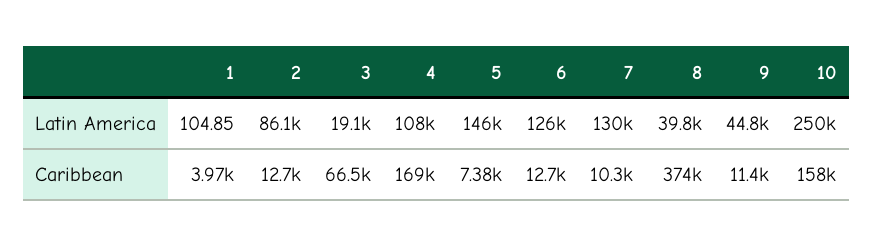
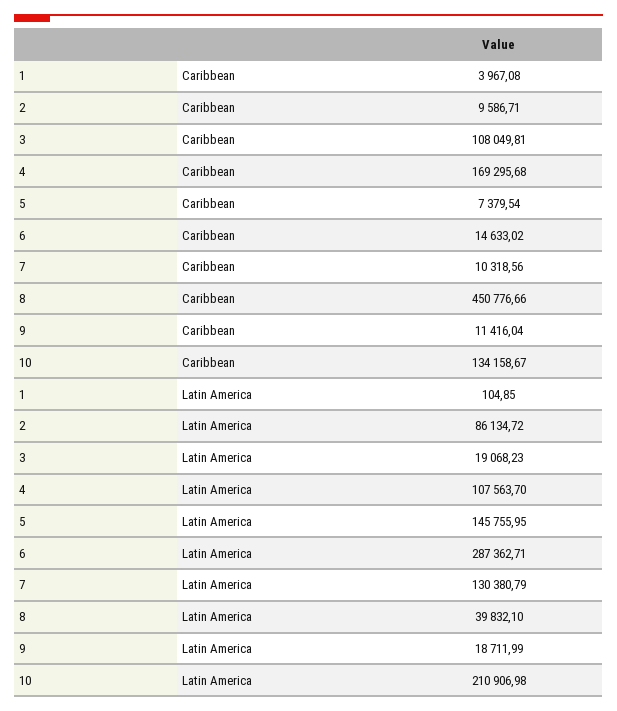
6, Latin America: 126000 -> 287362.71
9, Latin America: 44800 -> 18711.99
10, Latin America: 250000 -> 210906.98
2, Caribbean: 12700 -> 9586.71
3, Caribbean: 66500 -> 108049.81
6, Caribbean: 12700 -> 14633.02
8, Caribbean: 374000 -> 450776.66
10, Caribbean: 158000 -> 134158.67

